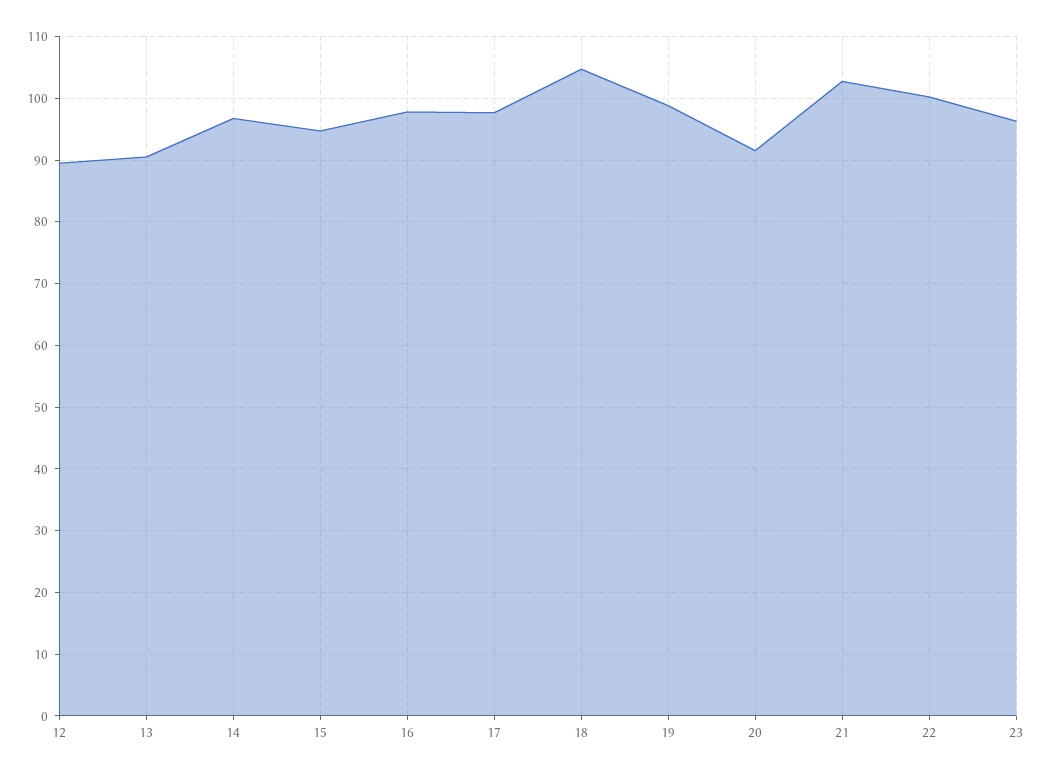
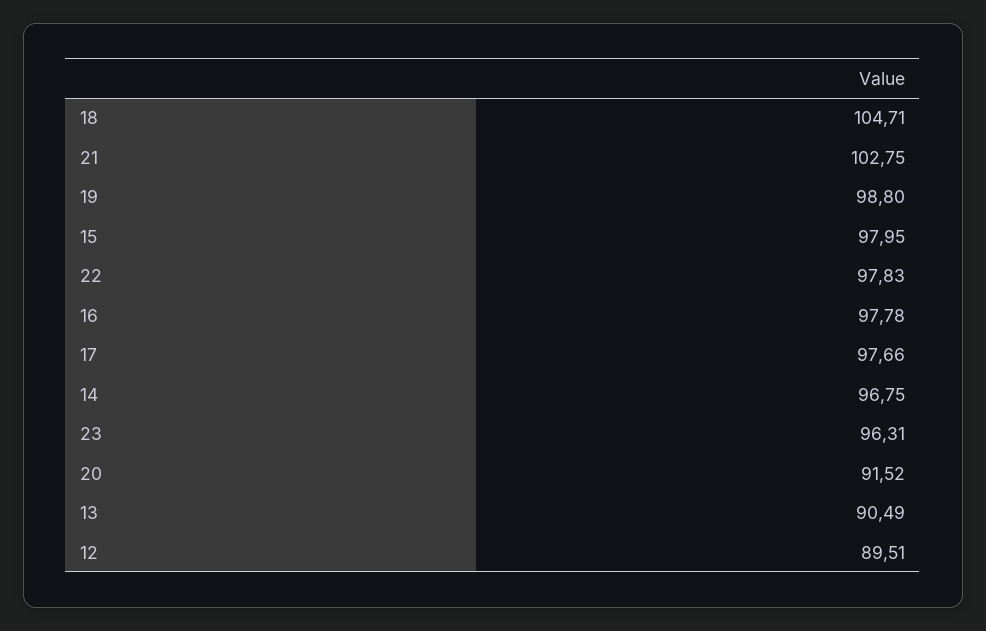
15: 95 -> 97.95
22: 100 -> 97.83

